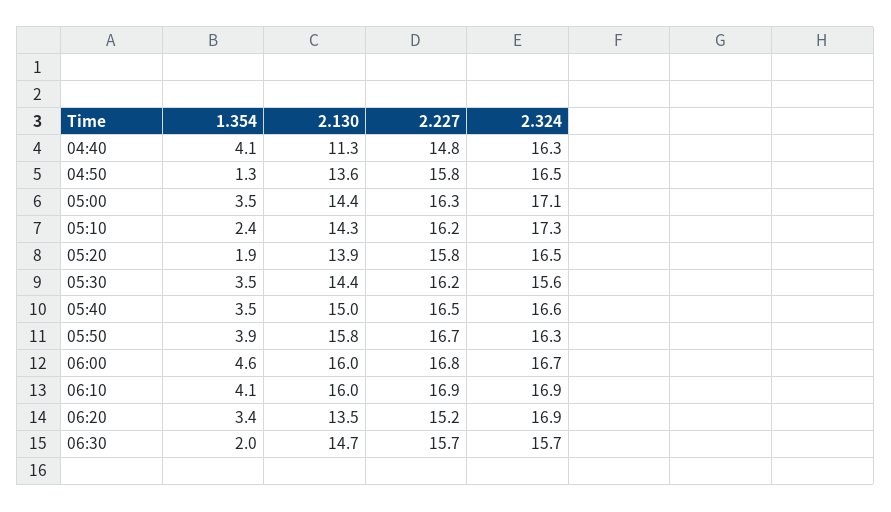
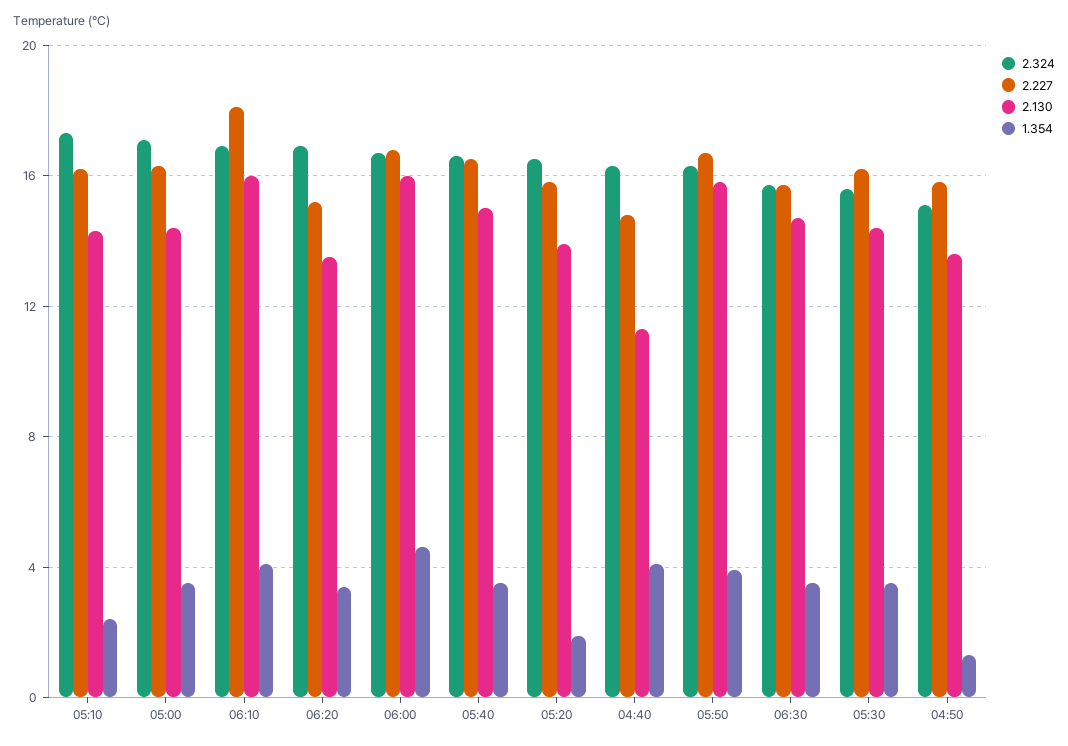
2.324, 04:50: 16.5 -> 15
2.227, 06:10: 16.9 -> 18
1.354, 06:30: 2 -> 3.5

